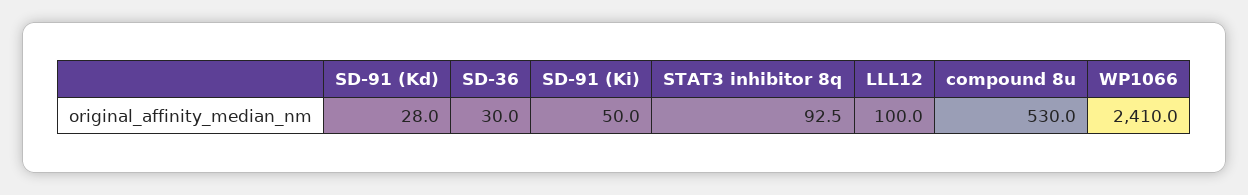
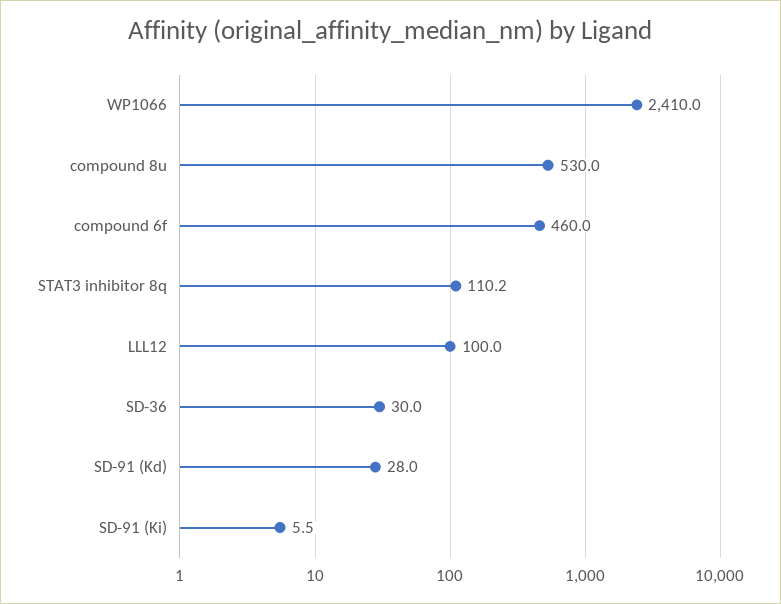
SD-91 (Ki): 50 -> 5.5
STAT3 inhibitor 8q: 92.5 -> 110.2
compound 6f: none -> 460

